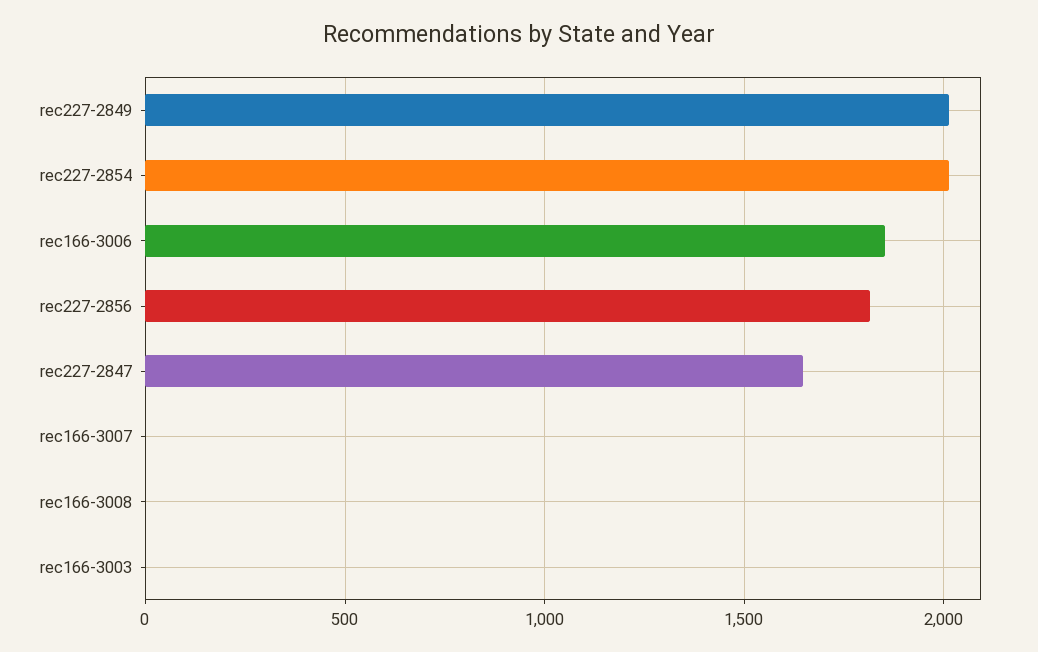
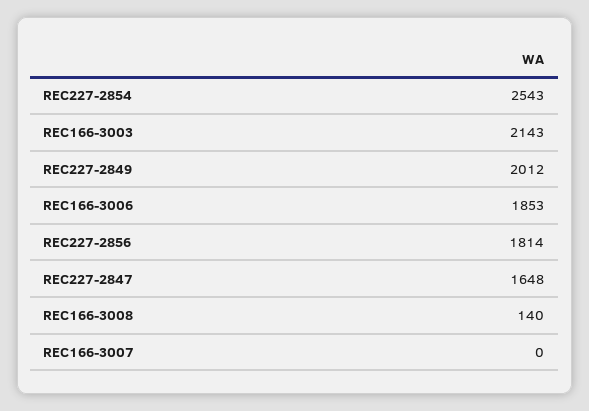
rec227-2854: 2000 -> 2543
rec166-3008: 0 -> 140
rec166-3003: 0 -> 2143

